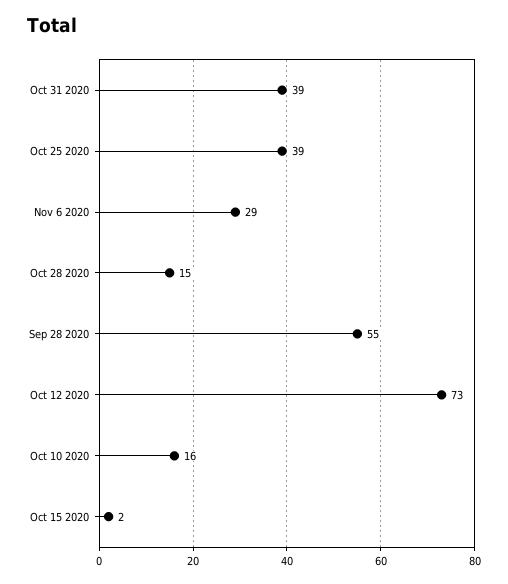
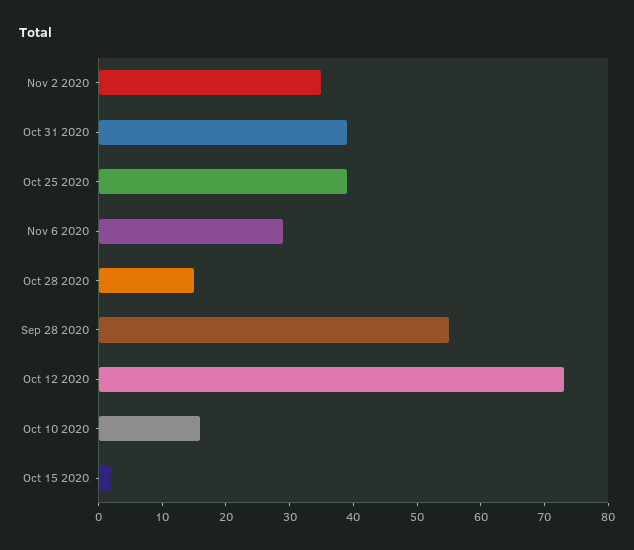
Nov 2 2020: none -> 35

